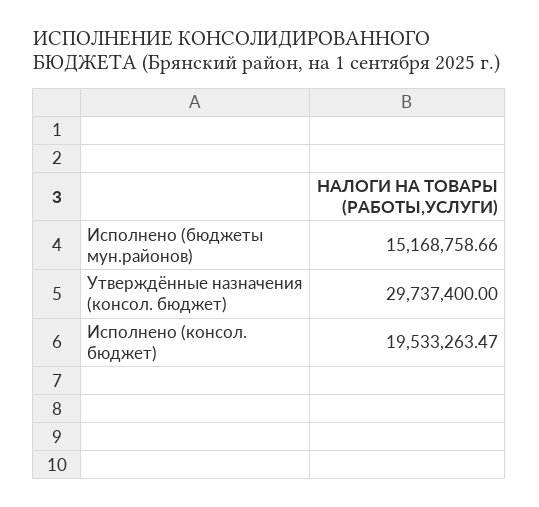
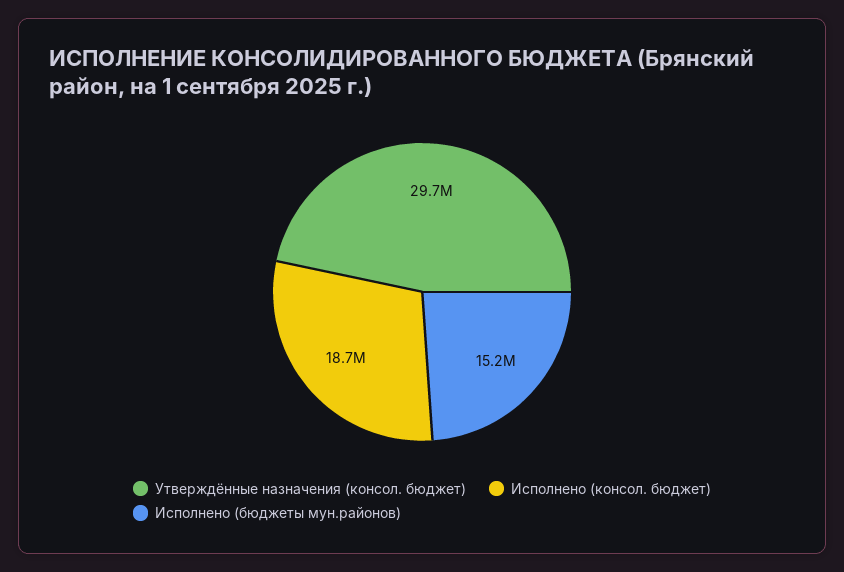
Исполнено (консол. бюджет): 19533263.47 -> 18700000

